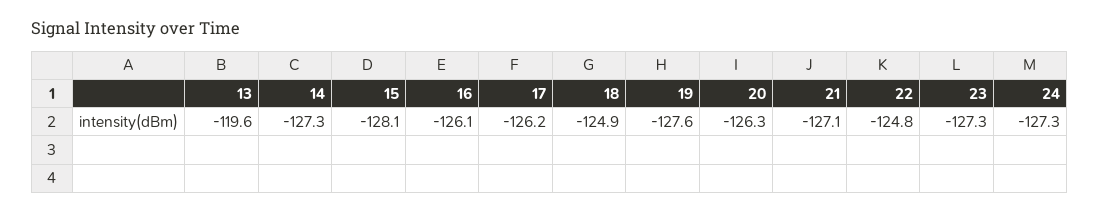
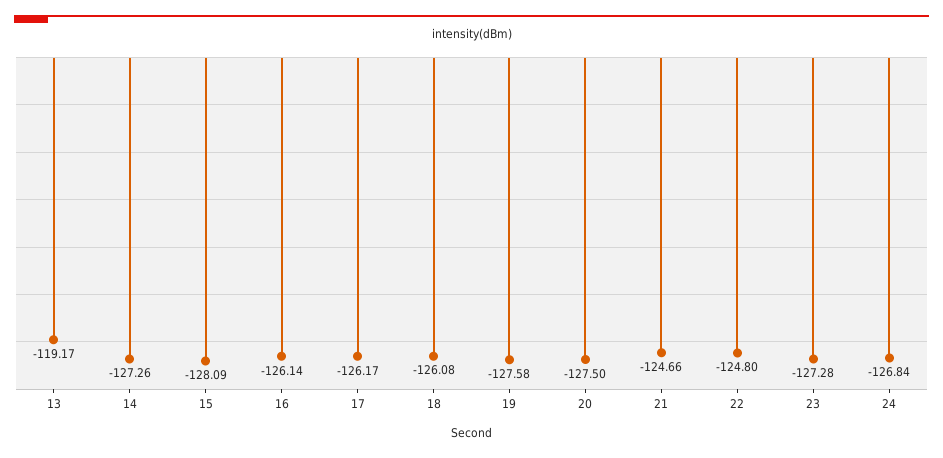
13: -119.6 -> -119.17
18: -124.9 -> -126.08
20: -126.3 -> -127.5
21: -127.1 -> -124.66
24: -127.3 -> -126.84

